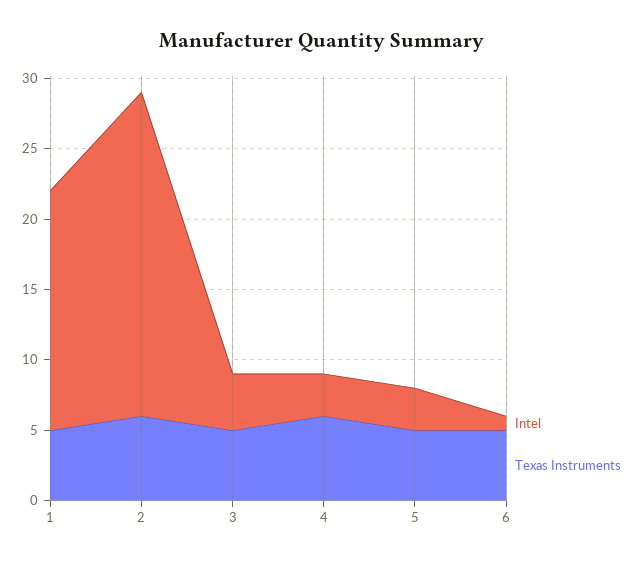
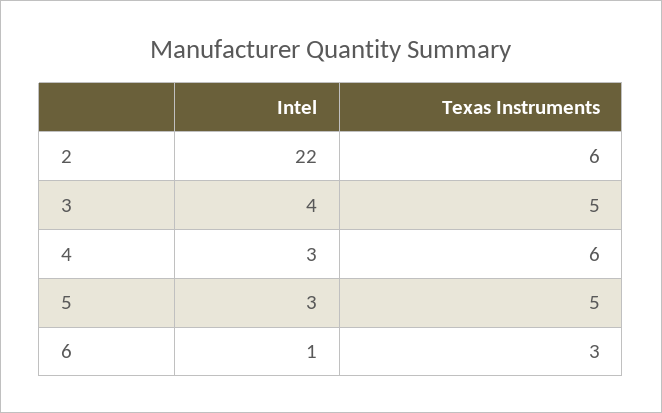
Intel, 1: 17 -> none
Texas Instruments, 1: 5 -> none
Intel, 2: 23 -> 22
Texas Instruments, 6: 5 -> 3

